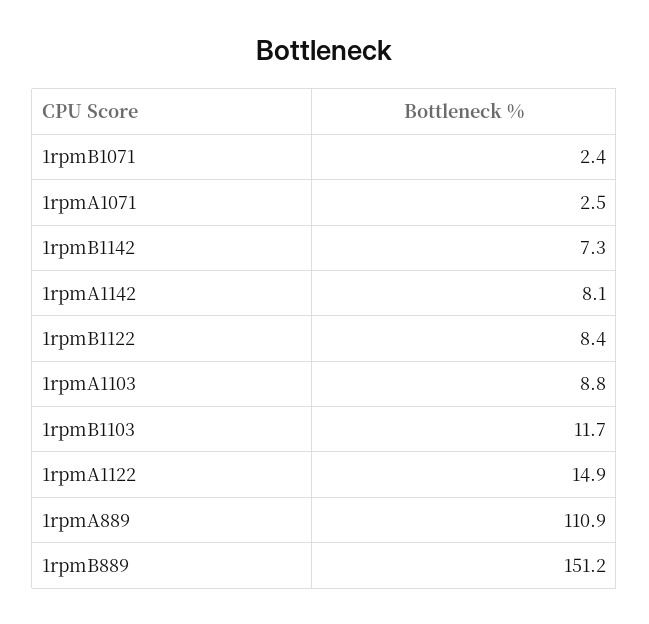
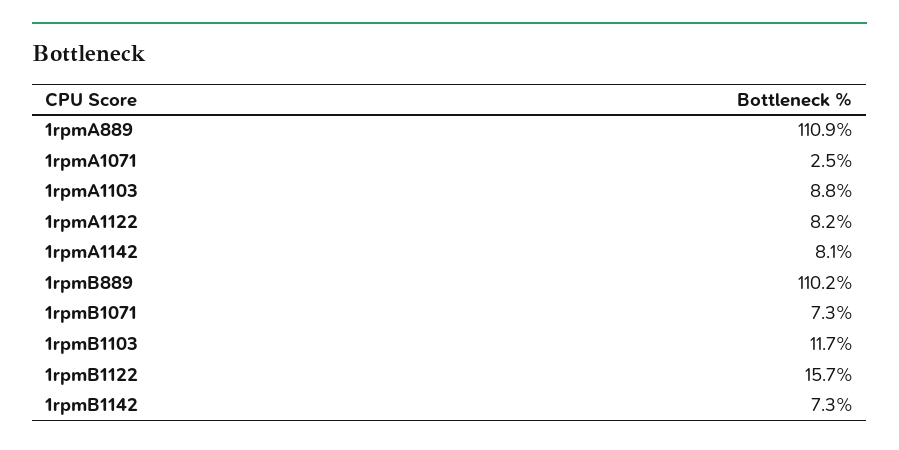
1rpmB1071: 2.4 -> 7.3
1rpmB1122: 8.4 -> 15.7
1rpmA1122: 14.9 -> 8.2
1rpmB889: 151.2 -> 110.2

